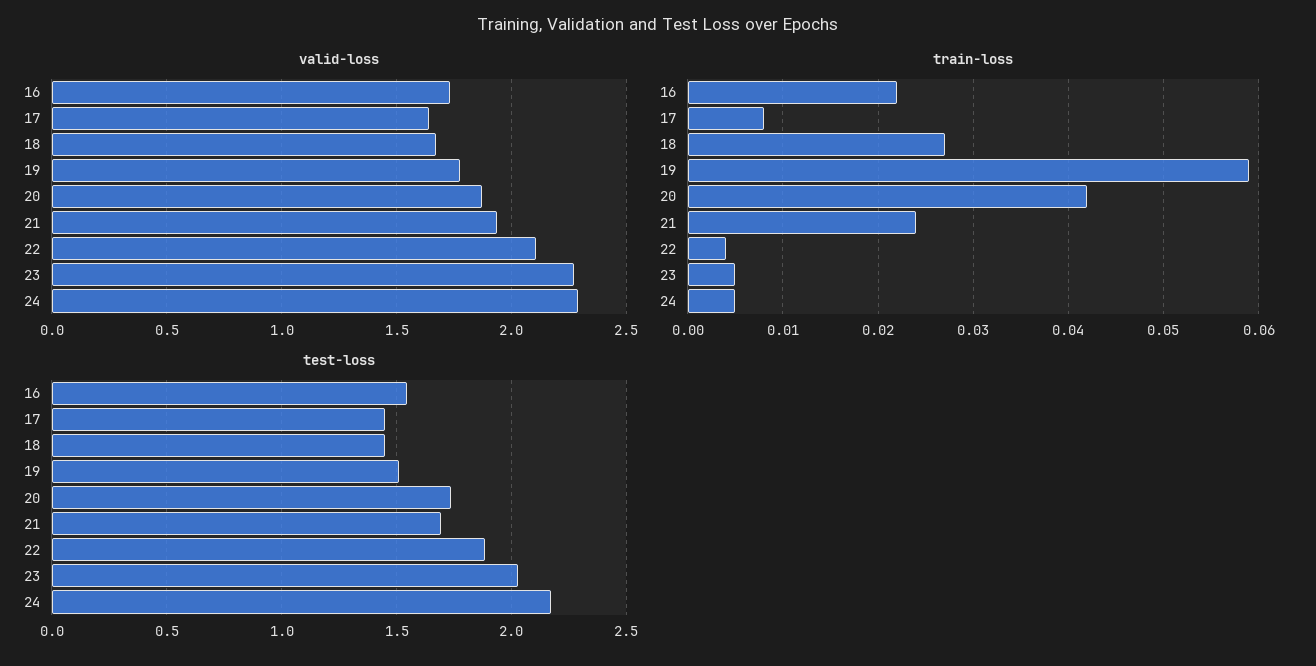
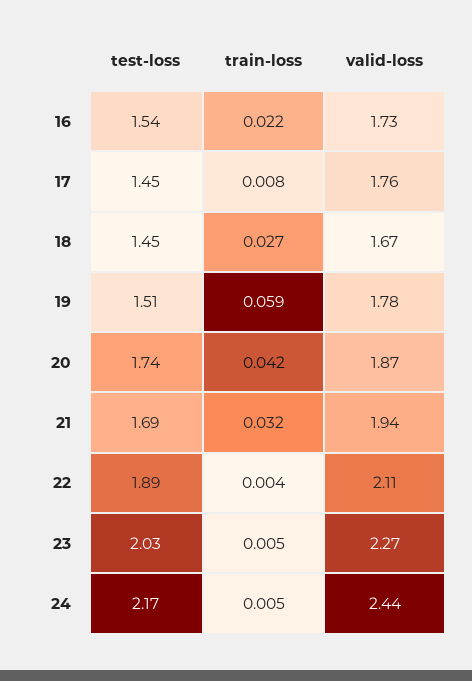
valid-loss, 17: 1.65 -> 1.76
valid-loss, 24: 2.3 -> 2.44
train-loss, 21: 0.024 -> 0.032

